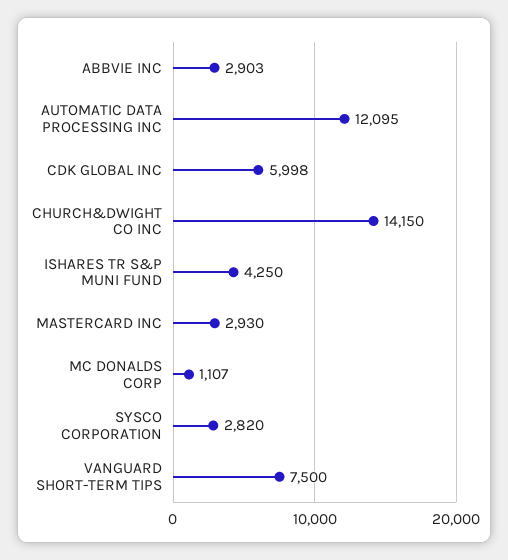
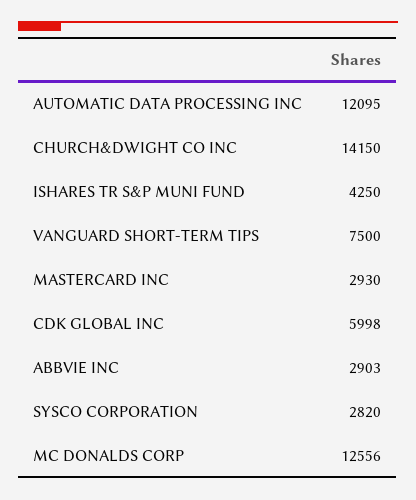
MC DONALDS CORP: 1107 -> 12556

